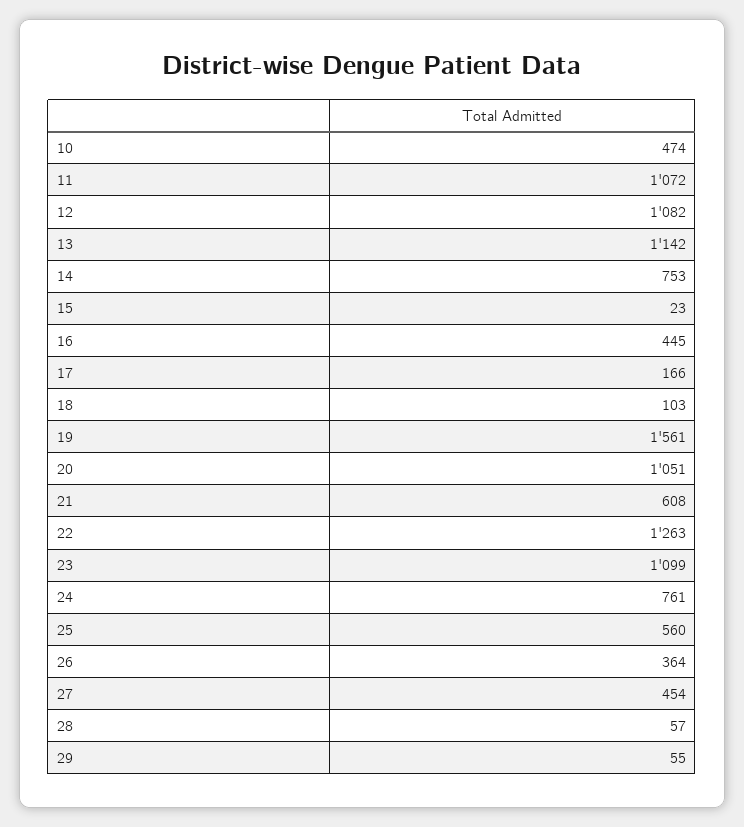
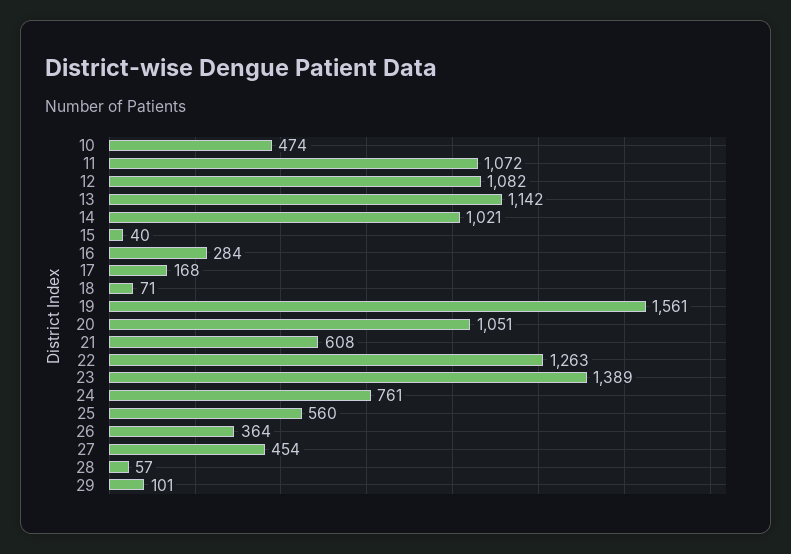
14: 753 -> 1021
15: 23 -> 40
16: 445 -> 284
17: 166 -> 168
18: 103 -> 71
23: 1099 -> 1389
29: 55 -> 101

